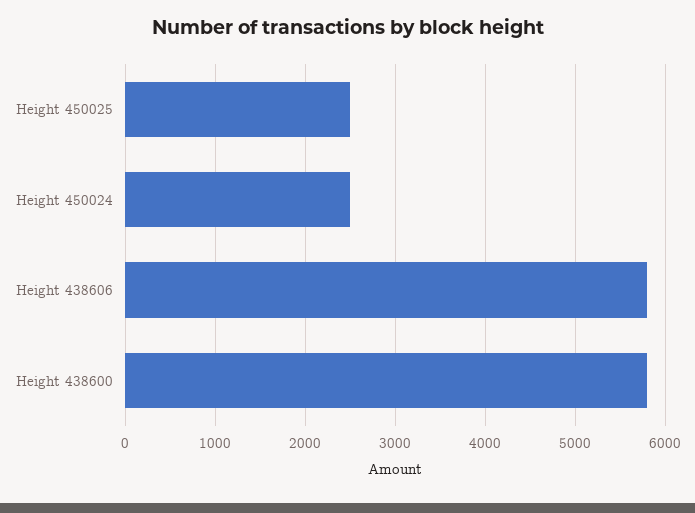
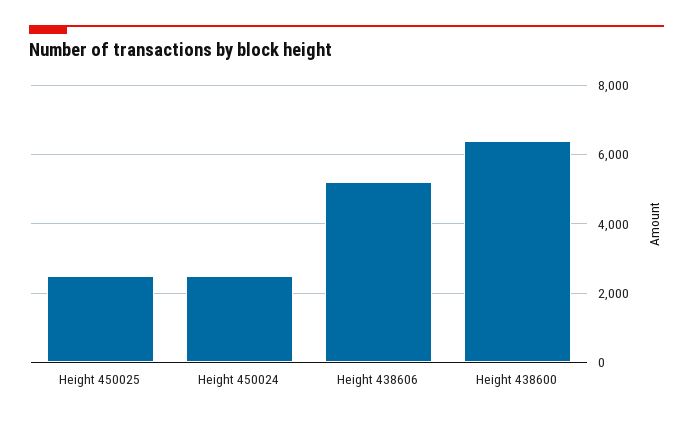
Height 438606: 5800 -> 5200
Height 438600: 5800 -> 6400

